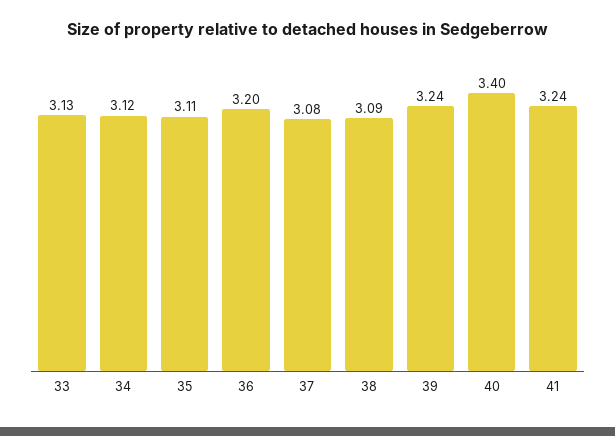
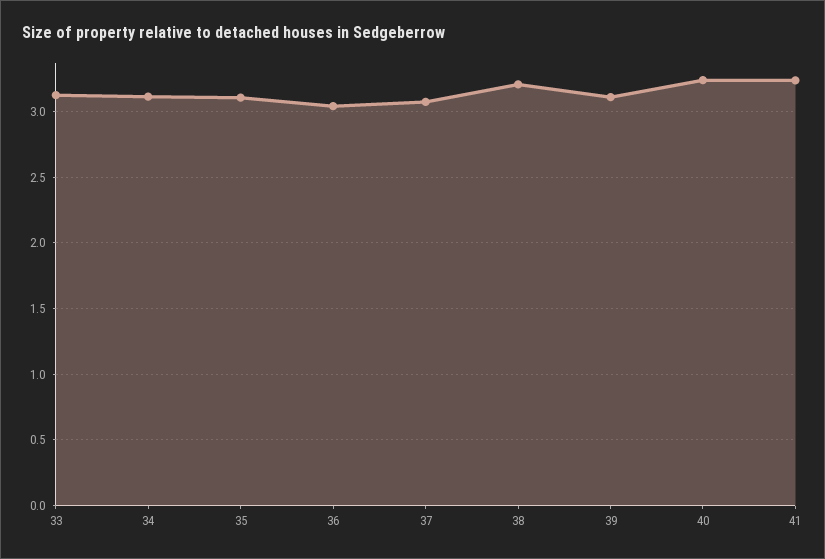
36: 3.2 -> 3.05
38: 3.09 -> 3.2
39: 3.24 -> 3.1
40: 3.4 -> 3.25

